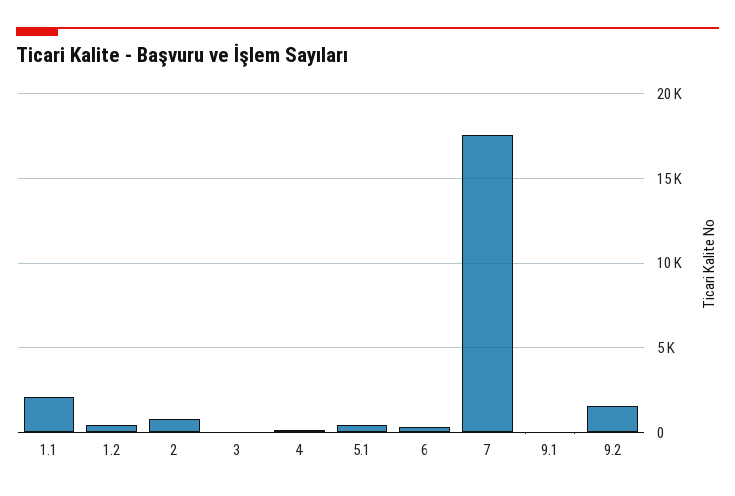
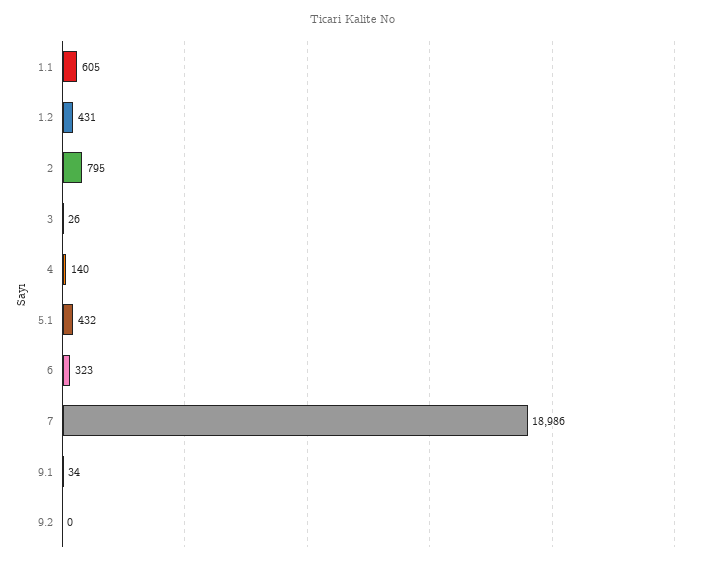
1.1: 2000 -> 605
7: 17500 -> 18986
9.2: 1500 -> 0

